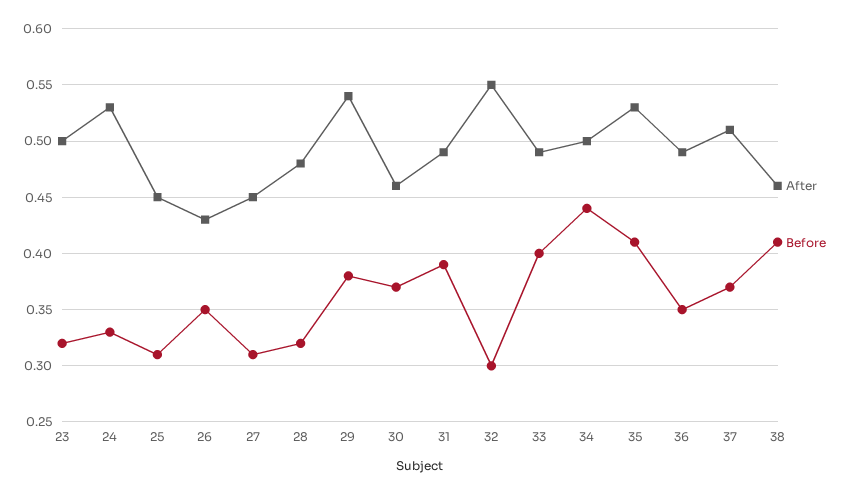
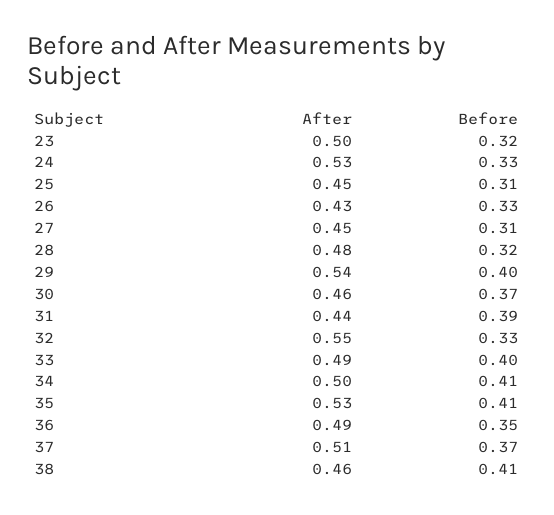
Before, 26: 0.35 -> 0.33
Before, 29: 0.38 -> 0.4
After, 31: 0.49 -> 0.44
Before, 32: 0.3 -> 0.33
Before, 34: 0.44 -> 0.41

